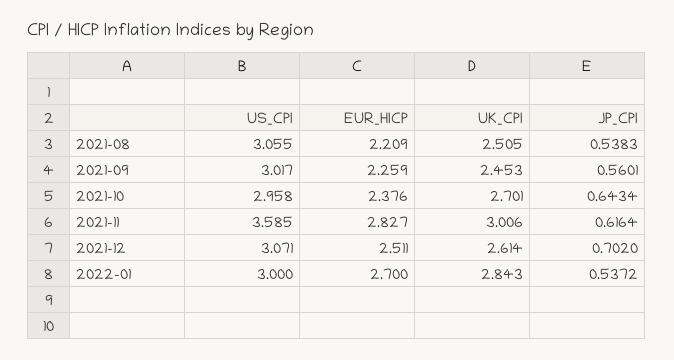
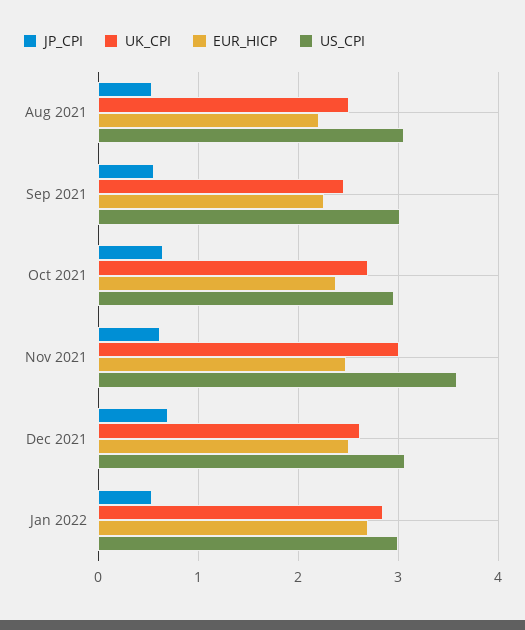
EUR_HICP, 2021-11: 2.827 -> 2.5

